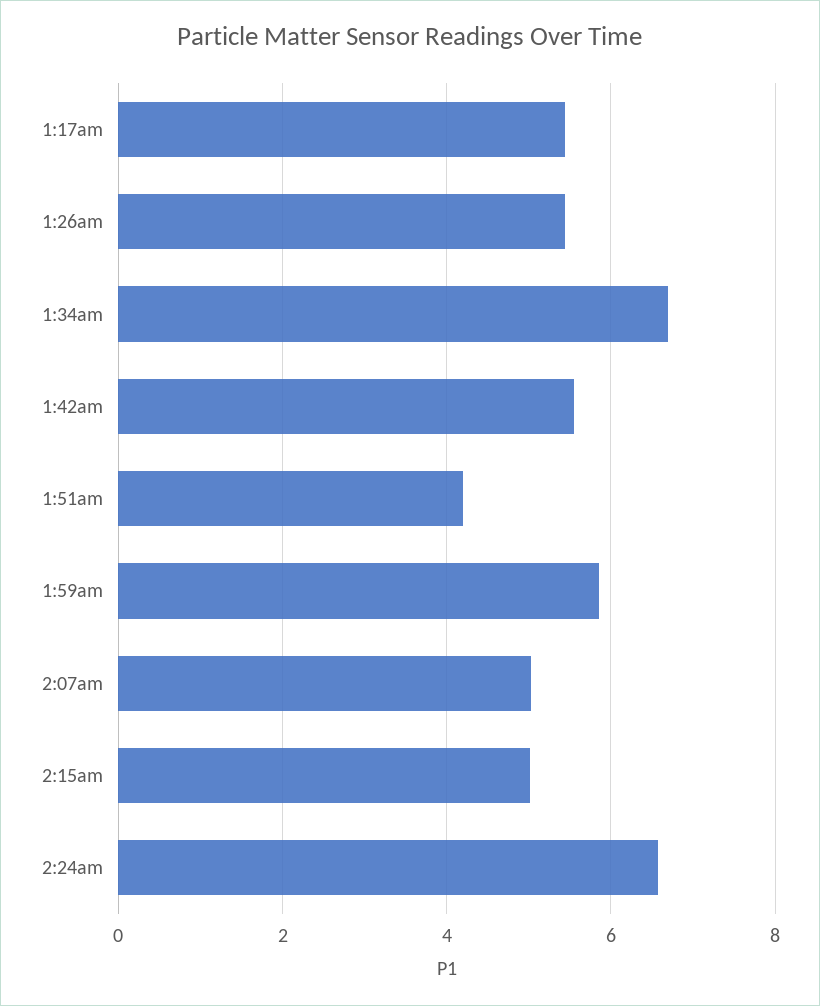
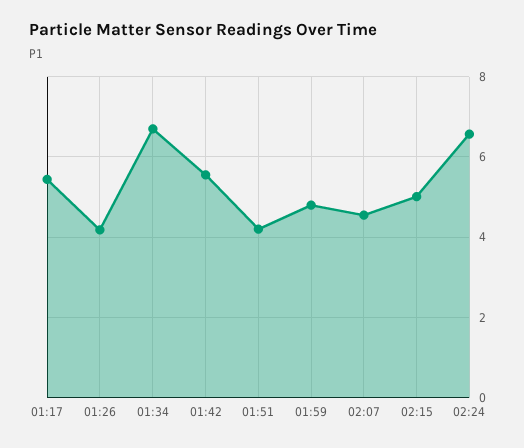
1:26am: 5.4 -> 4.2
1:59am: 5.8 -> 4.8
2:07am: 5 -> 4.6

